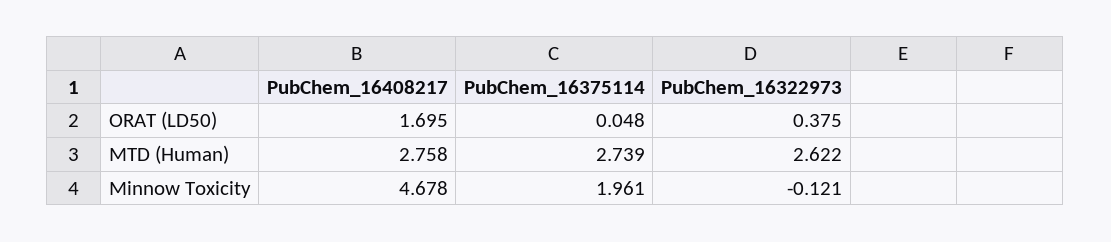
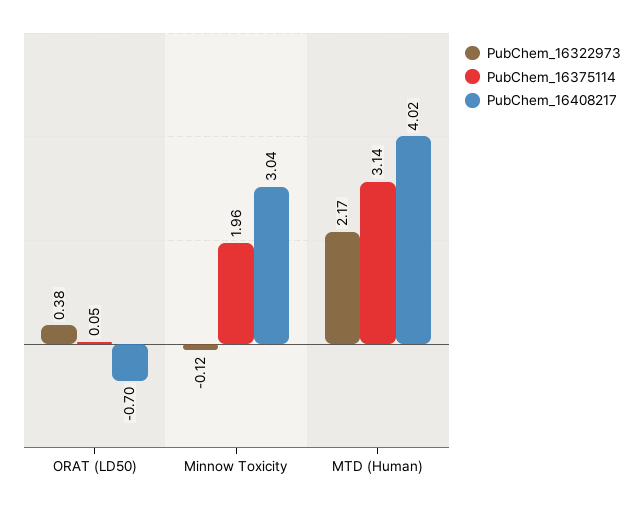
PubChem_16408217, ORAT (LD50): 1.695 -> -0.7
PubChem_16408217, MTD (Human): 2.758 -> 4.02
PubChem_16375114, MTD (Human): 2.739 -> 3.14
PubChem_16322973, MTD (Human): 2.622 -> 2.17
PubChem_16408217, Minnow Toxicity: 4.678 -> 3.04

